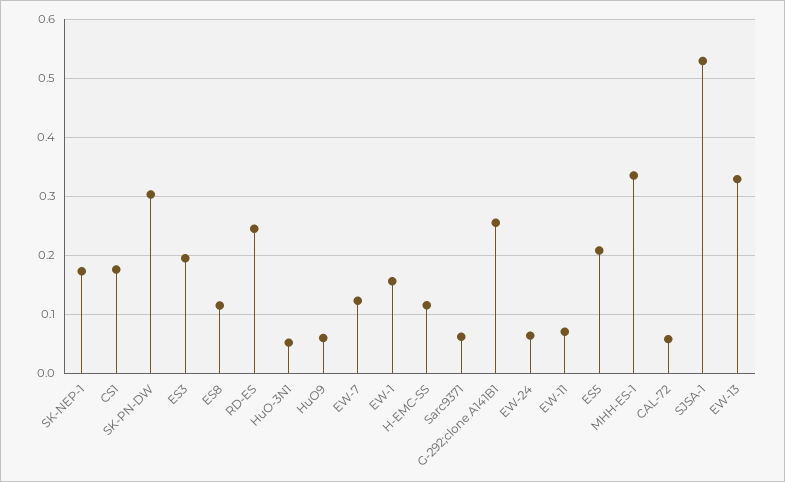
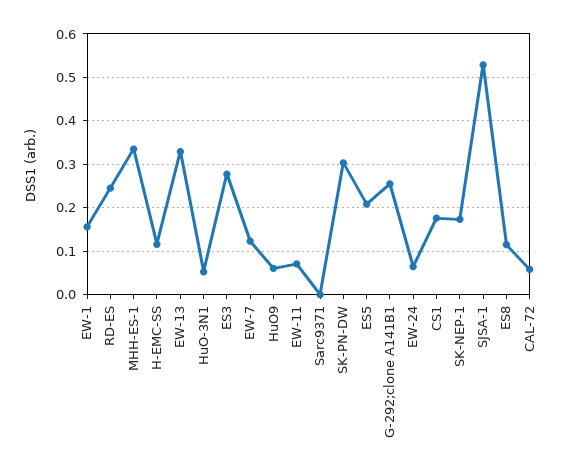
ES3: 0.2 -> 0.28
Sarc9371: 0.06 -> 0

